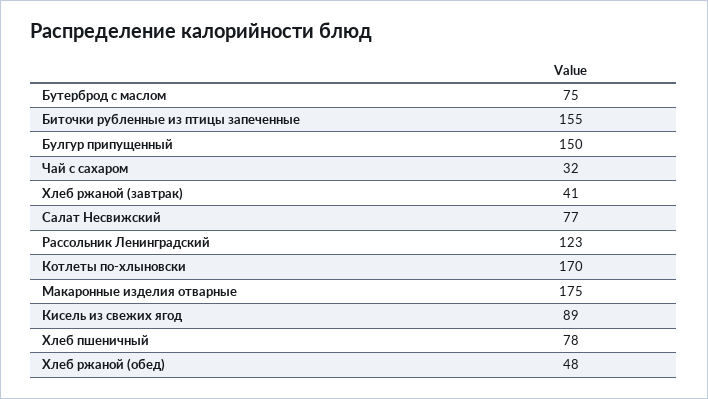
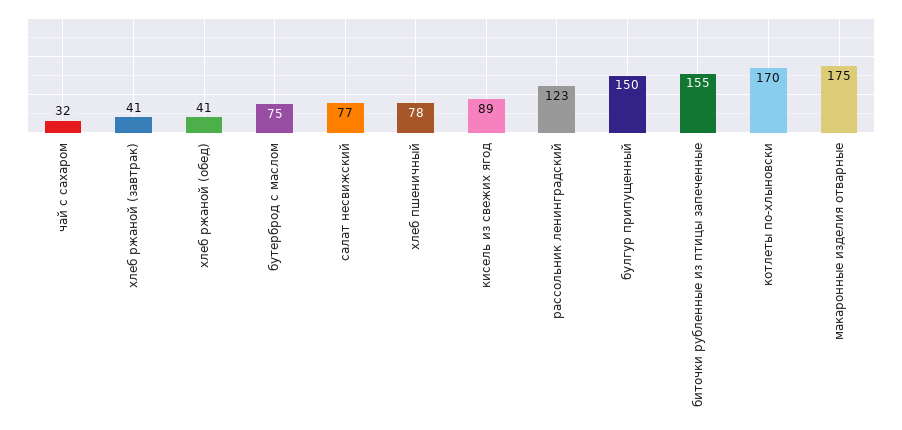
Хлеб ржаной (обед): 48 -> 41

